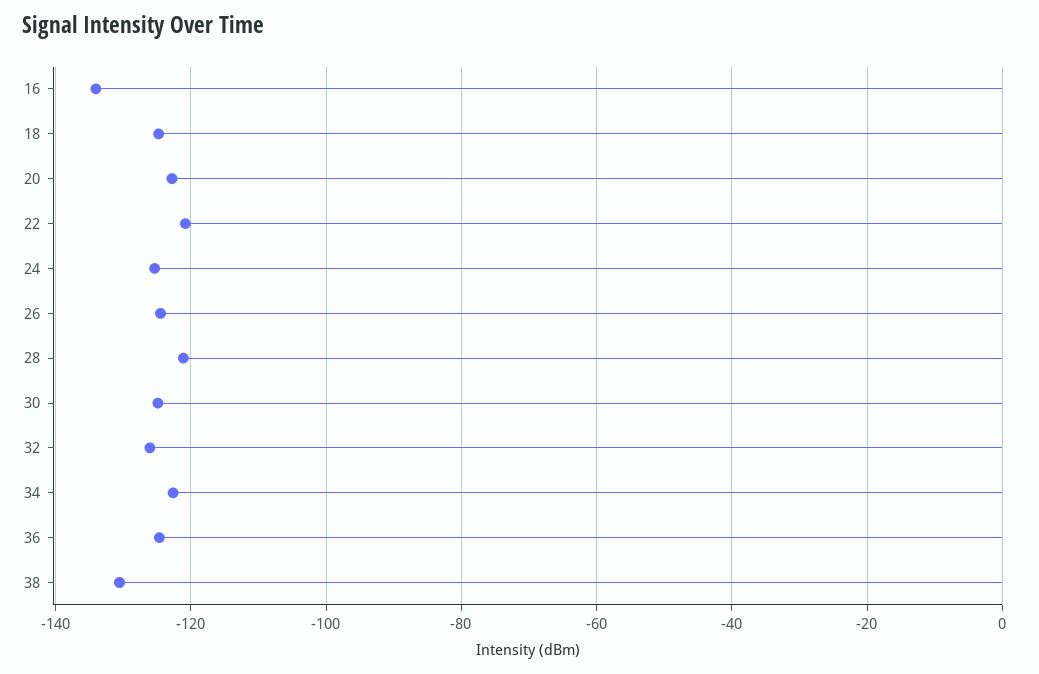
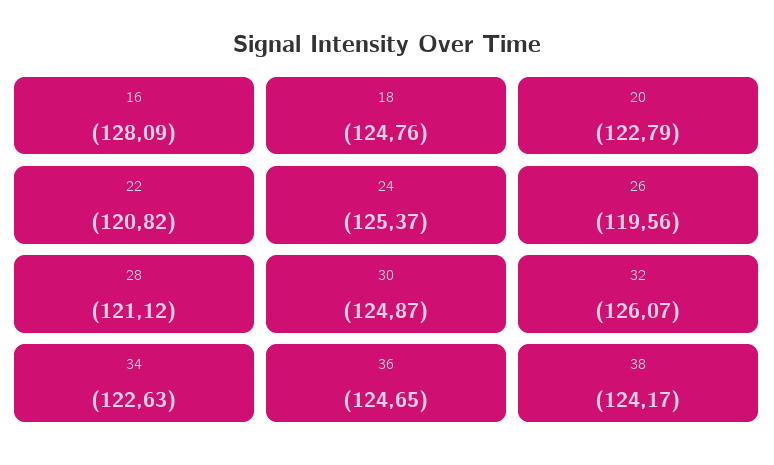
16: -134 -> -128.09
26: -124 -> -119.56
38: -130 -> -124.17

